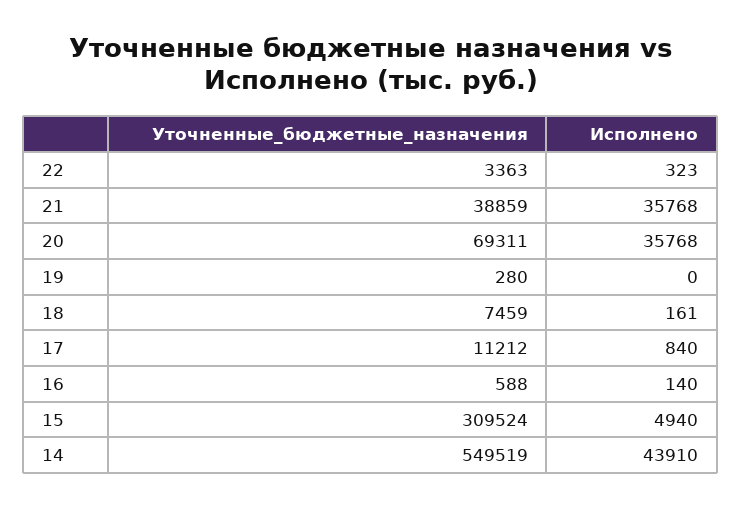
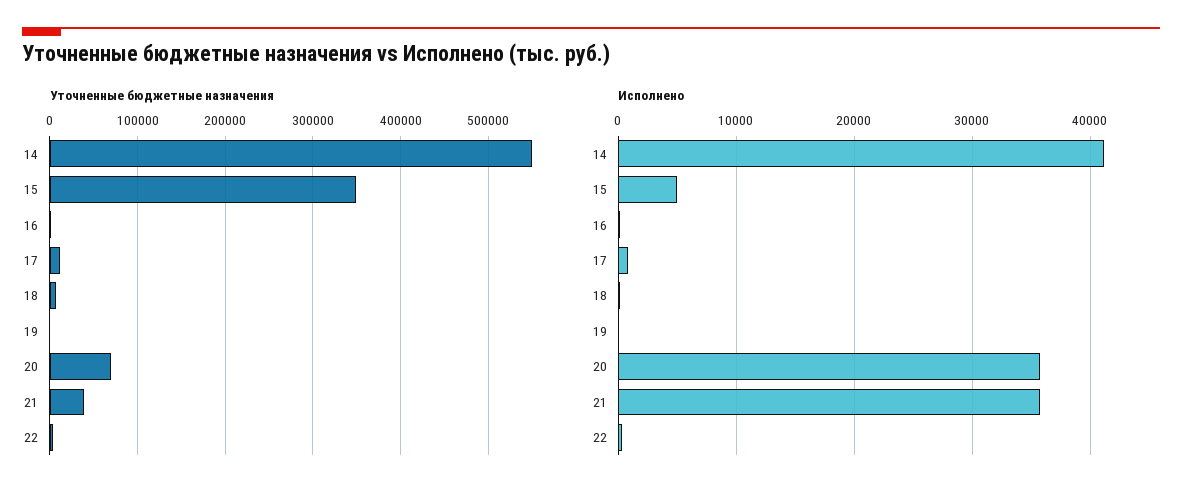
Уточненные_бюджетные_назначения, 15: 309524 -> 350000
Исполнено, 14: 43910 -> 41000

